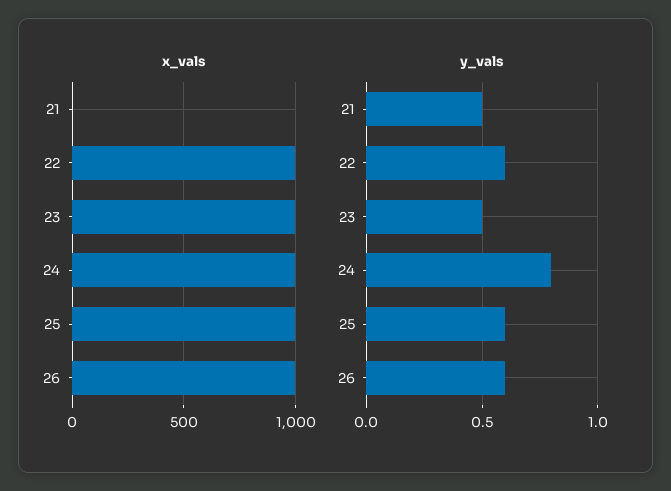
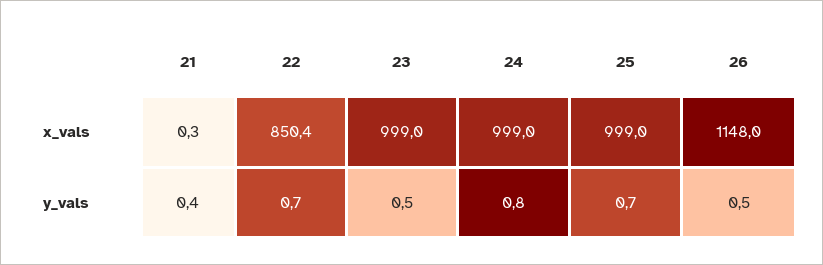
x_vals, 22: 1000 -> 850.4
x_vals, 26: 1000 -> 1148
y_vals, 21: 0.5 -> 0.4
y_vals, 22: 0.6 -> 0.7
y_vals, 25: 0.6 -> 0.7
y_vals, 26: 0.6 -> 0.5

